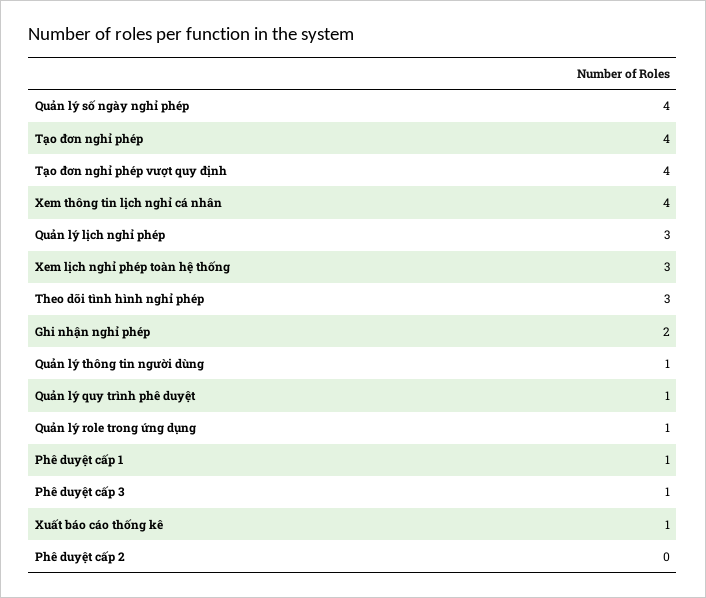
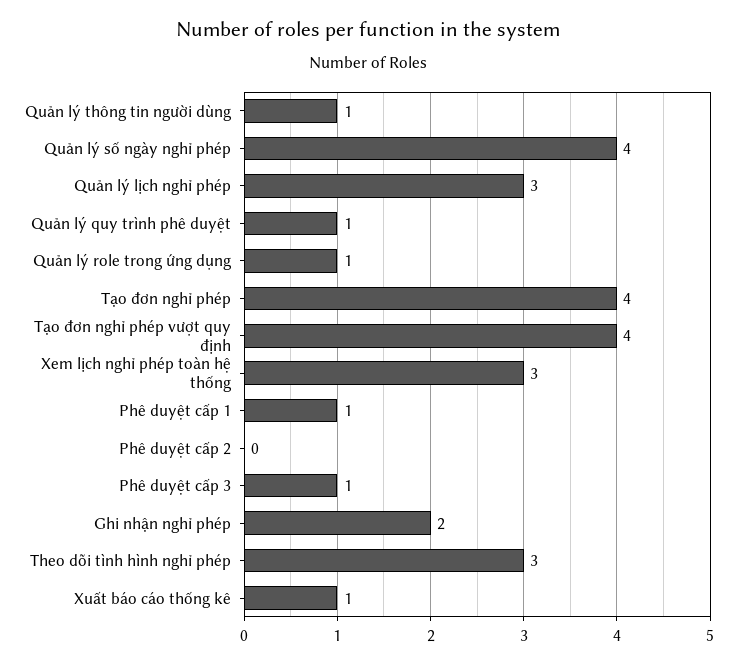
Xem thông tin lịch nghỉ cá nhân: 4 -> none

